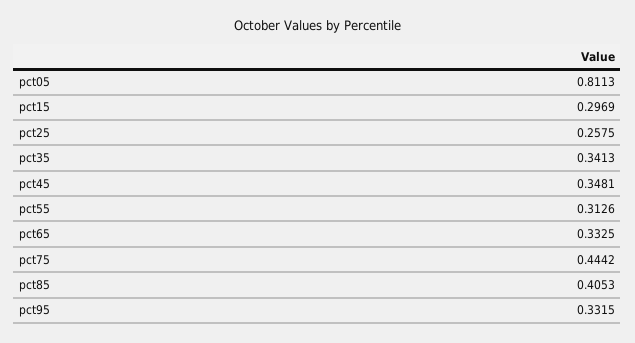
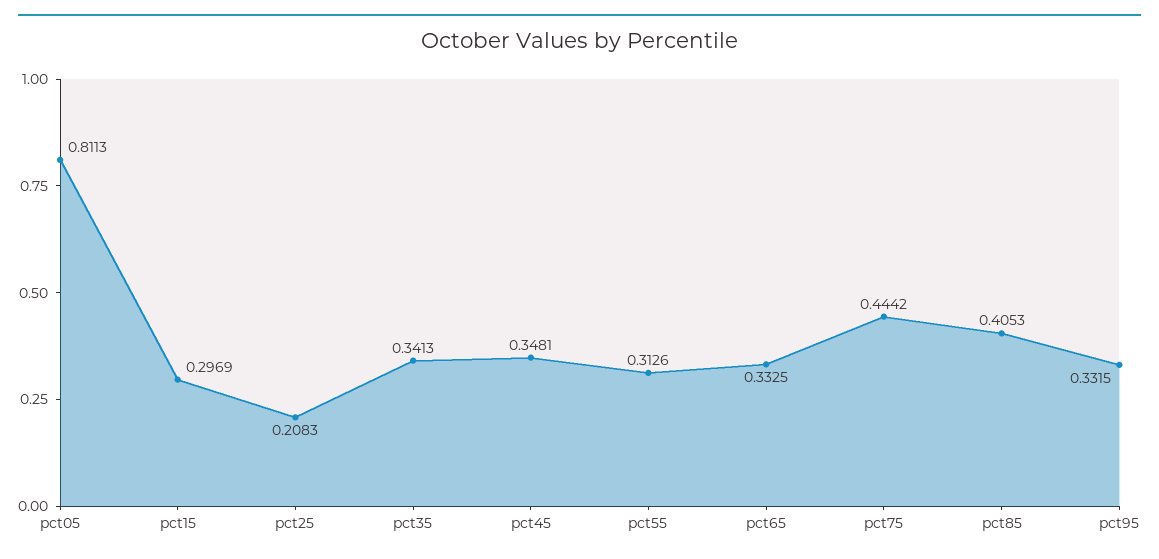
pct25: 0.2575 -> 0.2083

